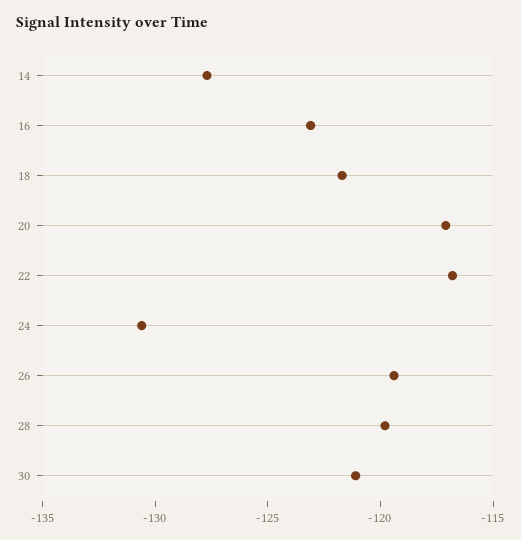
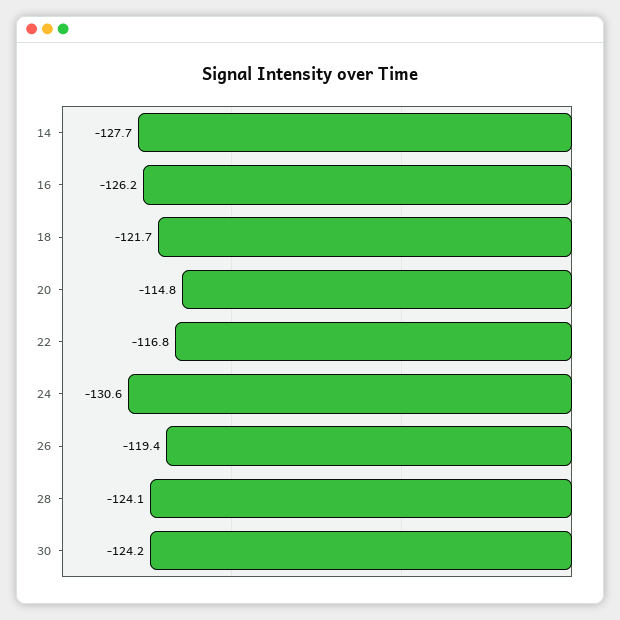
16: -123 -> -126.2
20: -117 -> -114.8
28: -120 -> -124.1
30: -121 -> -124.2

